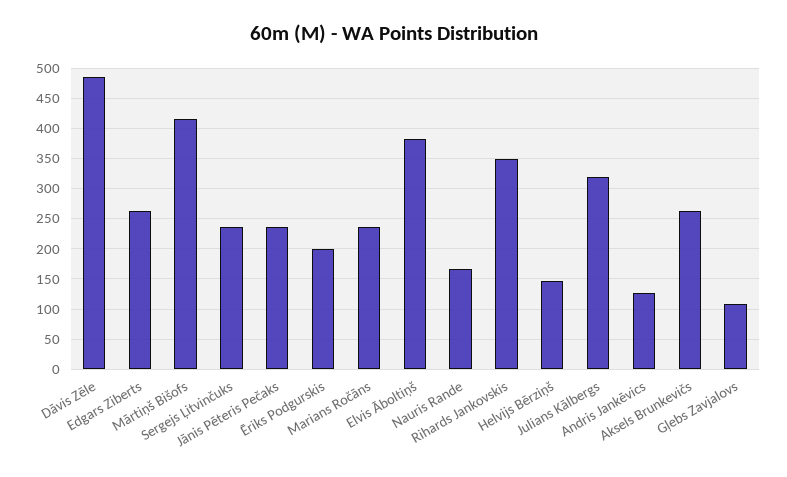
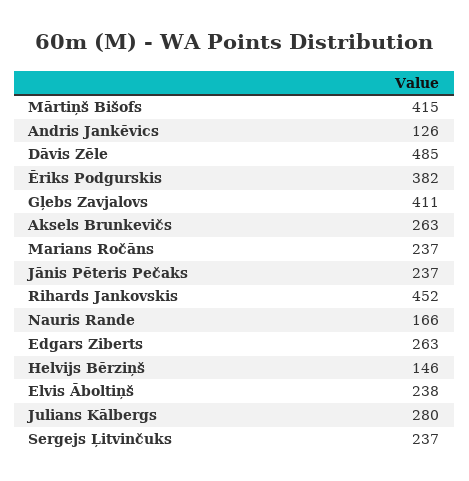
Ēriks Podgurskis: 200 -> 382
Elvis Āboltiņš: 380 -> 238
Rihards Jankovskis: 350 -> 452
Julians Kālbergs: 320 -> 280
Gļebs Zavjalovs: 110 -> 411

